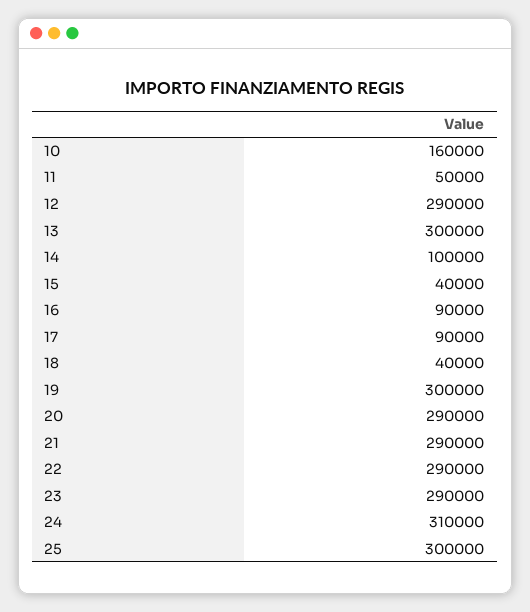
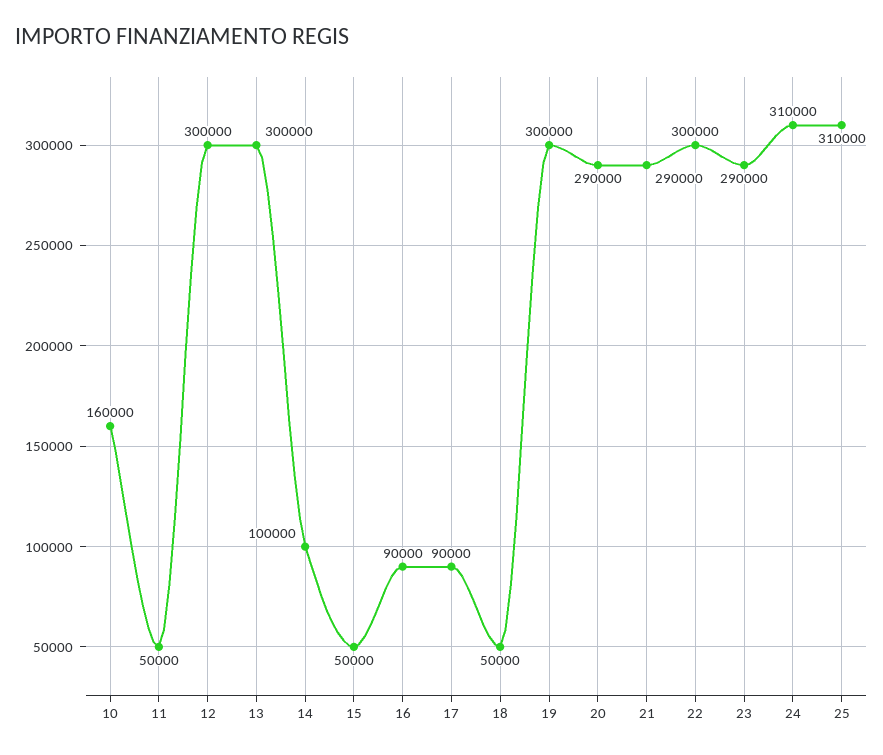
12: 290000 -> 300000
15: 40000 -> 50000
18: 40000 -> 50000
22: 290000 -> 300000
25: 300000 -> 310000

